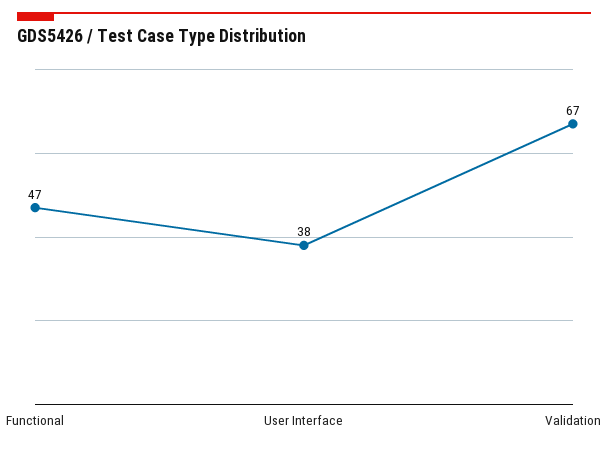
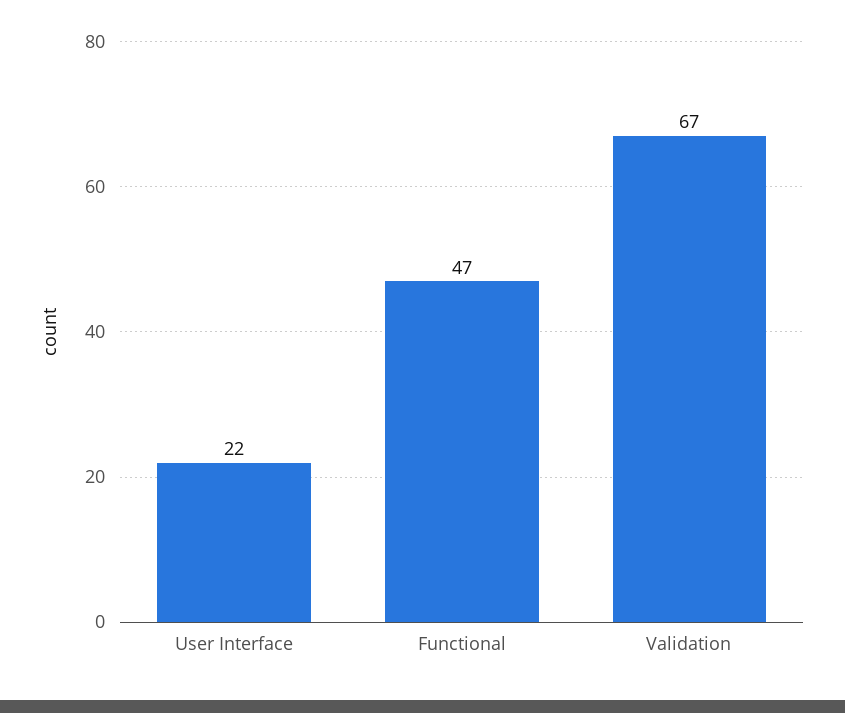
User Interface: 38 -> 22

